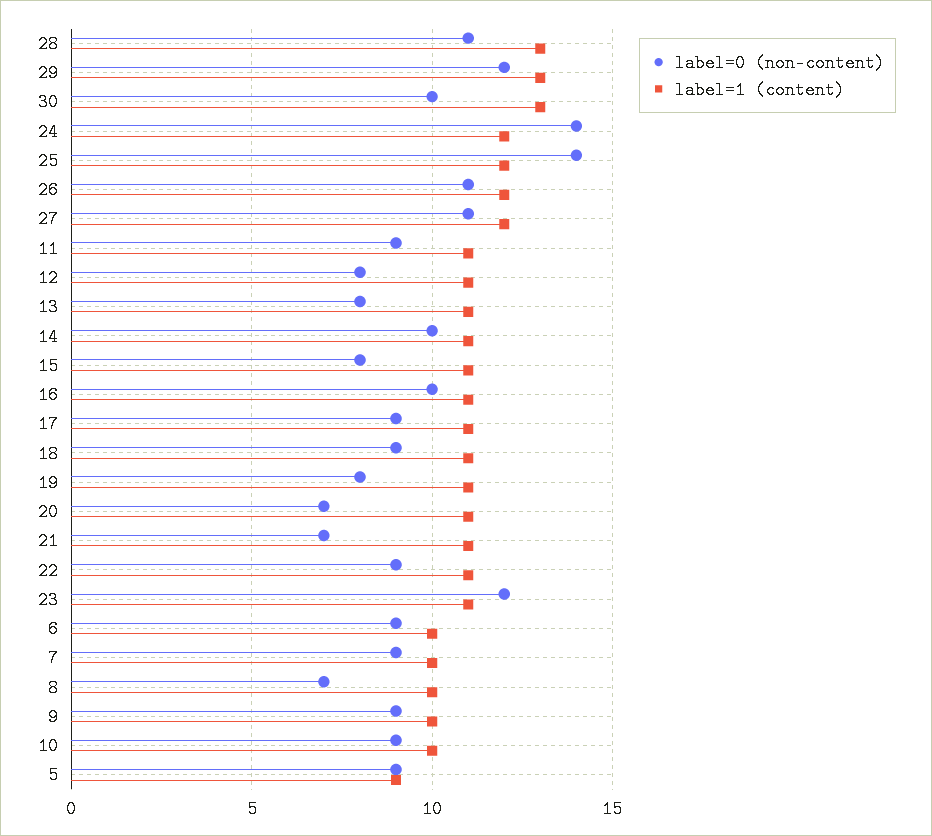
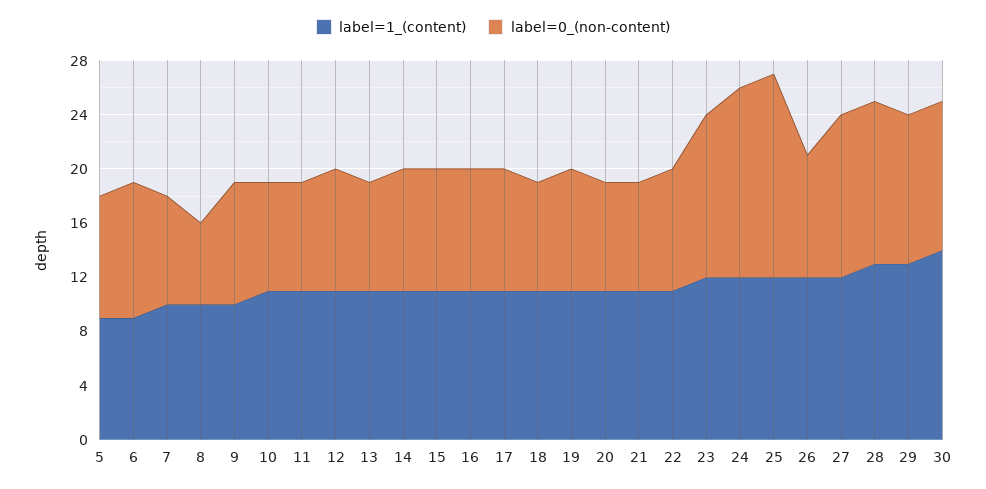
label=0 (non-content), 28: 11 -> 12
label=0 (non-content), 29: 12 -> 11
label=0 (non-content), 30: 10 -> 11
label=1 (content), 30: 13 -> 14
label=0 (non-content), 25: 14 -> 15
label=0 (non-content), 26: 11 -> 9
label=0 (non-content), 27: 11 -> 12
label=0 (non-content), 11: 9 -> 8
label=0 (non-content), 12: 8 -> 9
label=0 (non-content), 14: 10 -> 9
label=0 (non-content), 15: 8 -> 9
label=0 (non-content), 16: 10 -> 9
label=0 (non-content), 18: 9 -> 8
label=0 (non-content), 19: 8 -> 9
label=0 (non-content), 20: 7 -> 8
label=0 (non-content), 21: 7 -> 8
label=1 (content), 23: 11 -> 12
label=0 (non-content), 6: 9 -> 10
label=1 (content), 6: 10 -> 9
label=0 (non-content), 7: 9 -> 8
label=0 (non-content), 8: 7 -> 6
label=0 (non-content), 10: 9 -> 8
label=1 (content), 10: 10 -> 11

